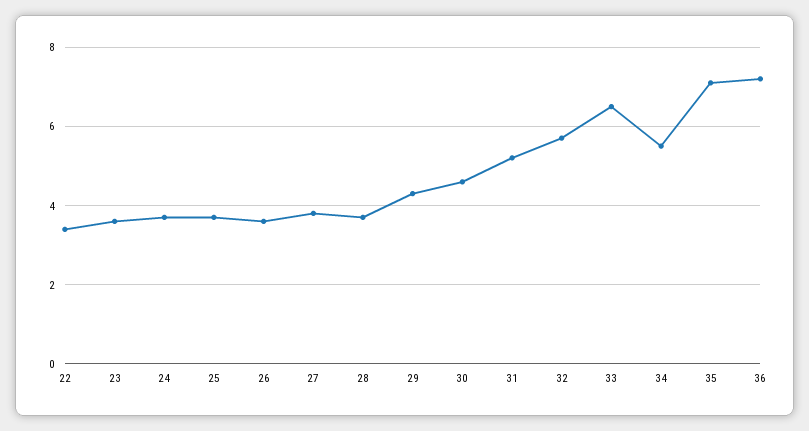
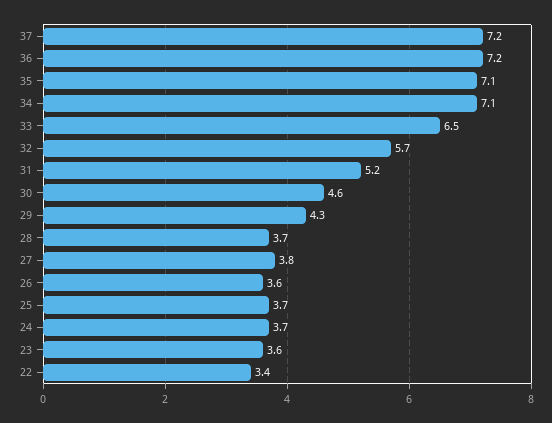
34: 5.5 -> 7.1
37: none -> 7.2

